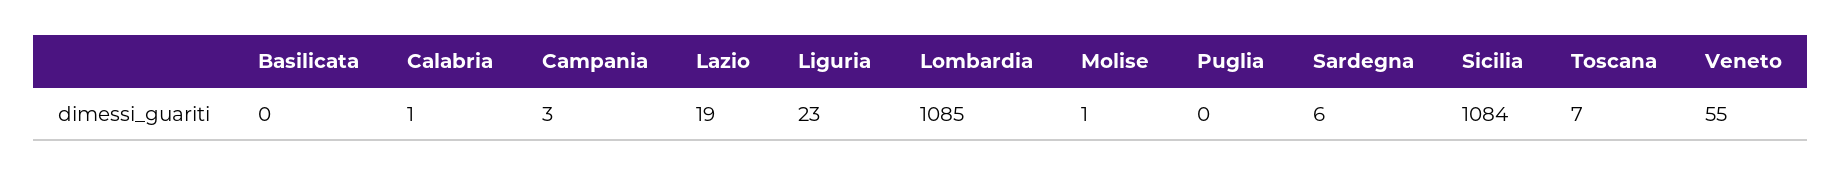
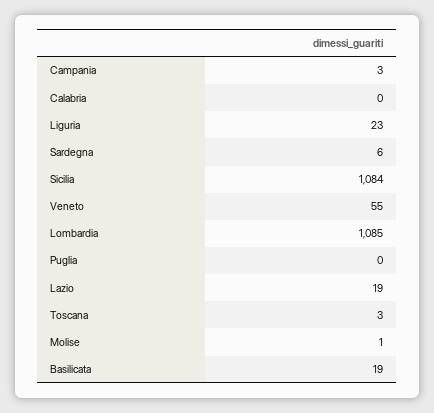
Basilicata: 0 -> 19
Calabria: 1 -> 0
Toscana: 7 -> 3

